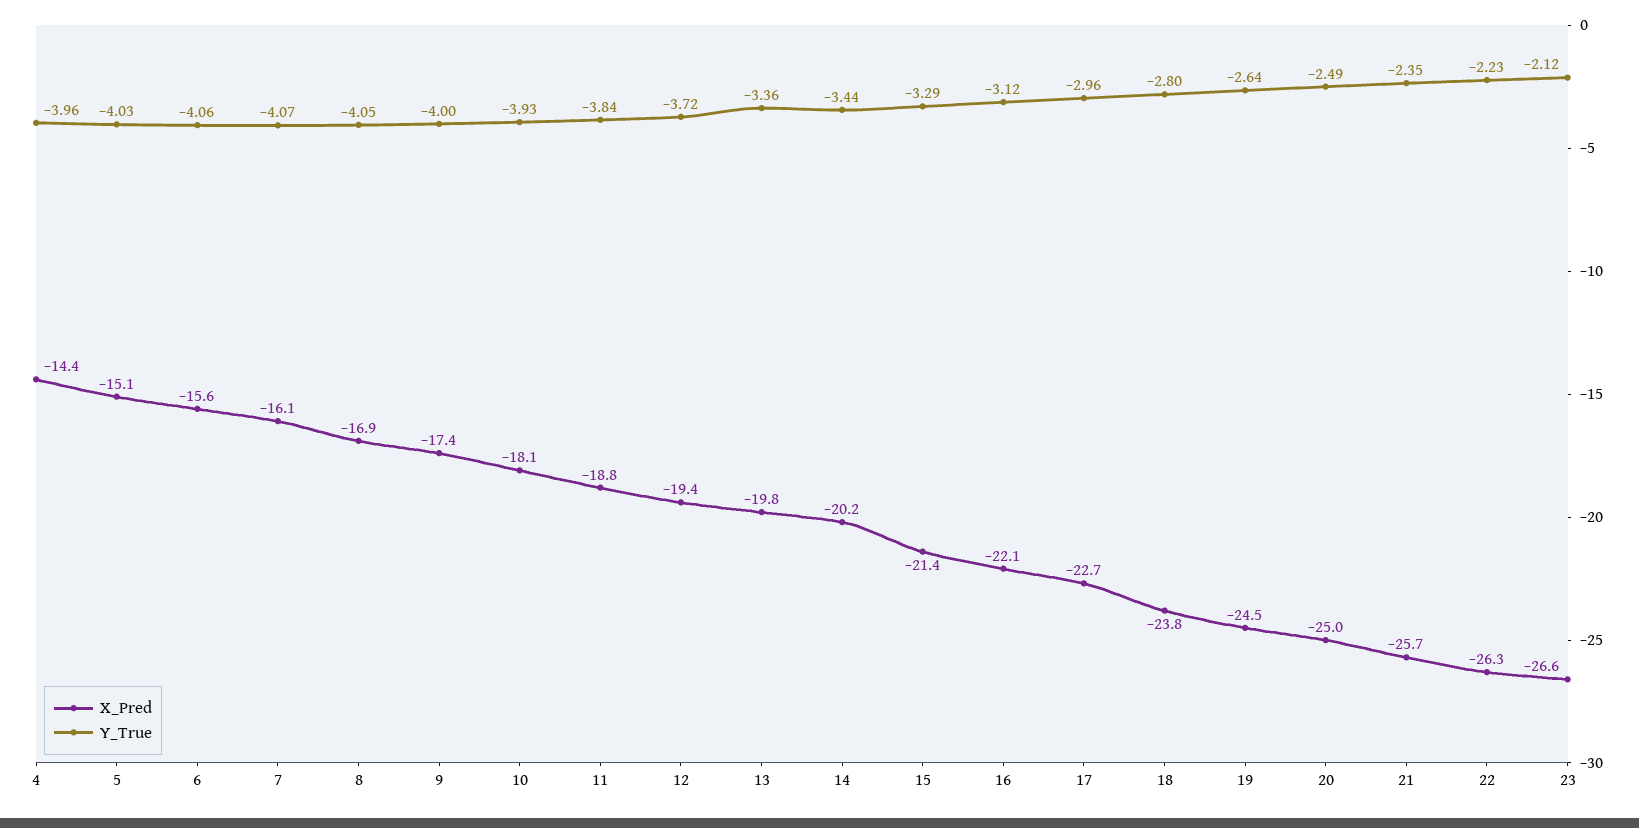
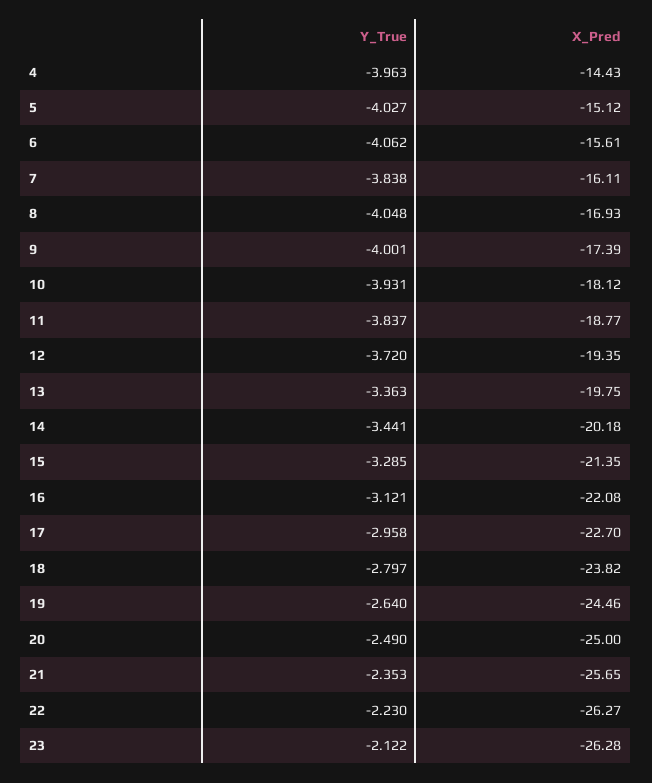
Y_True, 7: -4.07 -> -3.838
X_Pred, 23: -26.6 -> -26.28

